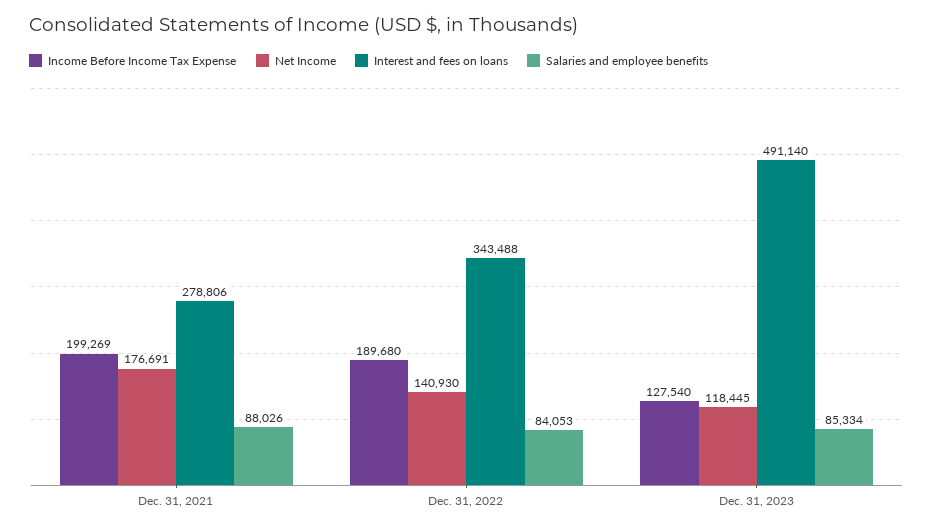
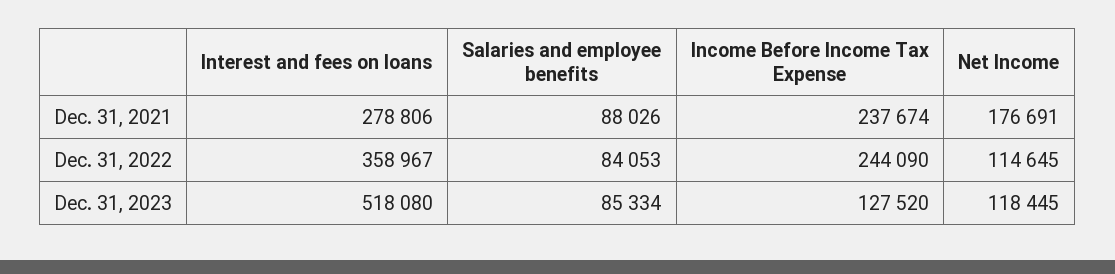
Income Before Income Tax Expense, Dec. 31, 2021: 199269 -> 237674
Income Before Income Tax Expense, Dec. 31, 2022: 189680 -> 244090
Net Income, Dec. 31, 2022: 140930 -> 114645
Interest and fees on loans, Dec. 31, 2022: 343488 -> 358967
Income Before Income Tax Expense, Dec. 31, 2023: 127540 -> 127520
Interest and fees on loans, Dec. 31, 2023: 491140 -> 518080

